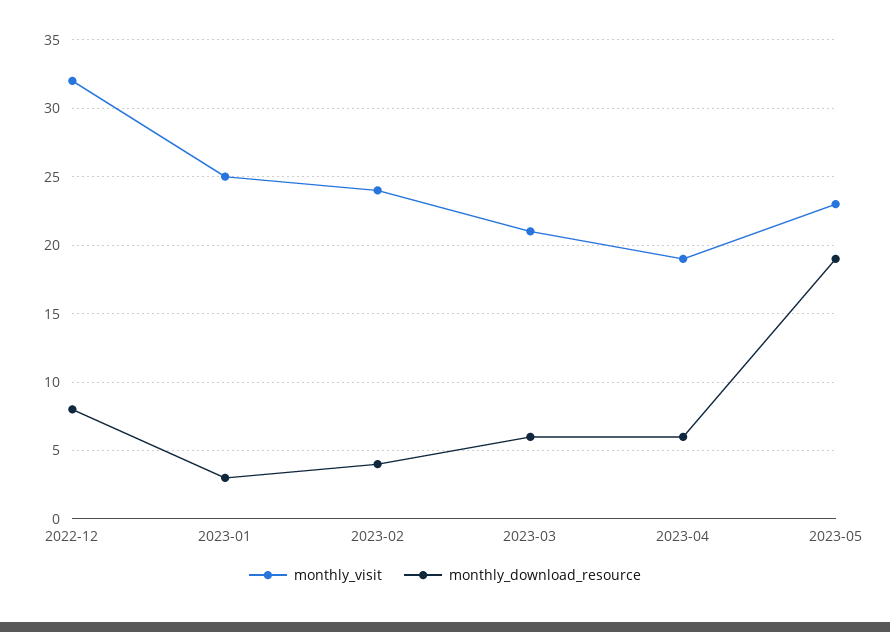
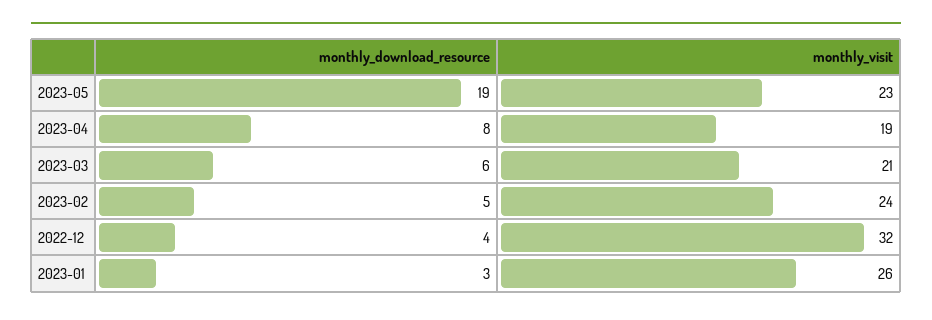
monthly_download_resource, 2022-12: 8 -> 4
monthly_visit, 2023-01: 25 -> 26
monthly_download_resource, 2023-02: 4 -> 5
monthly_download_resource, 2023-04: 6 -> 8

